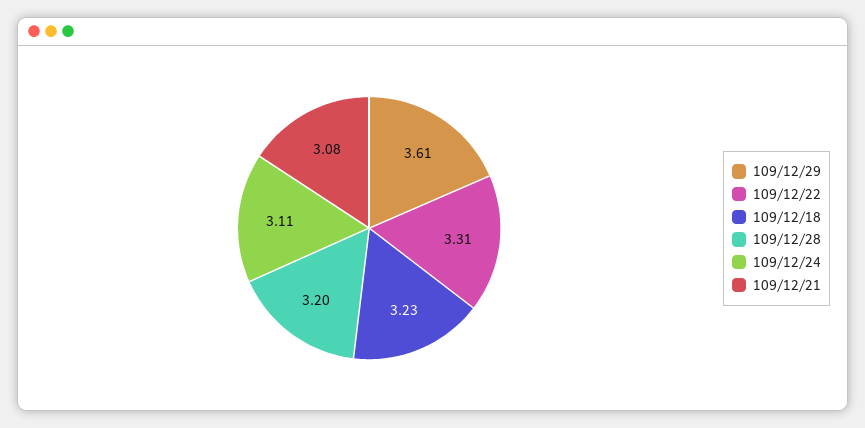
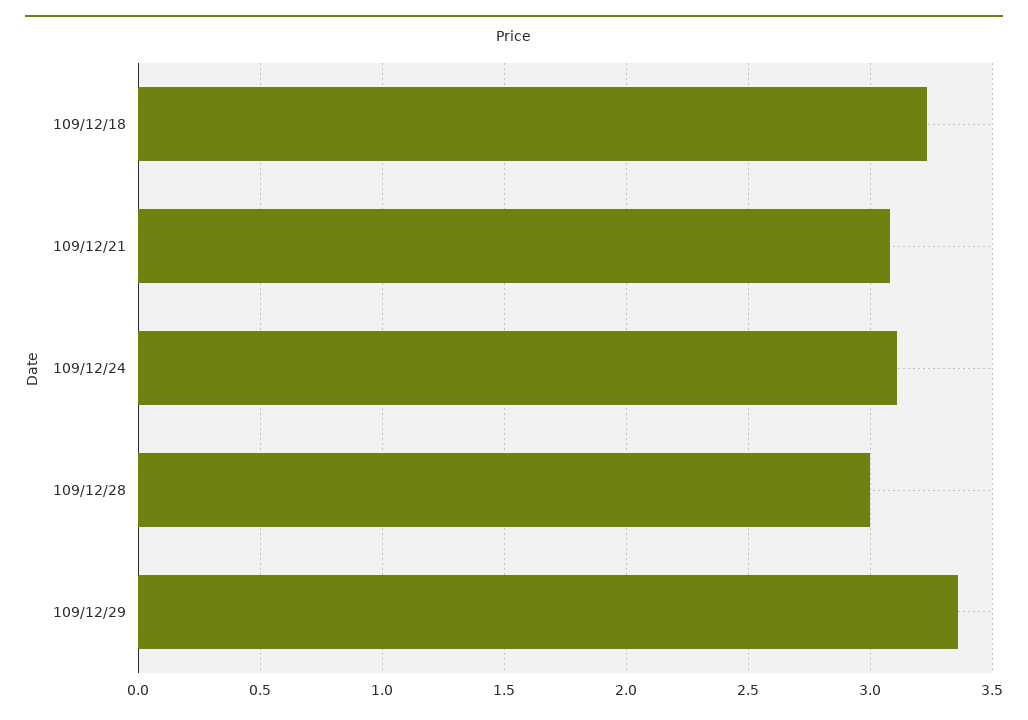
109/12/29: 3.61 -> 3.35
109/12/22: 3.31 -> none
109/12/28: 3.2 -> 3

